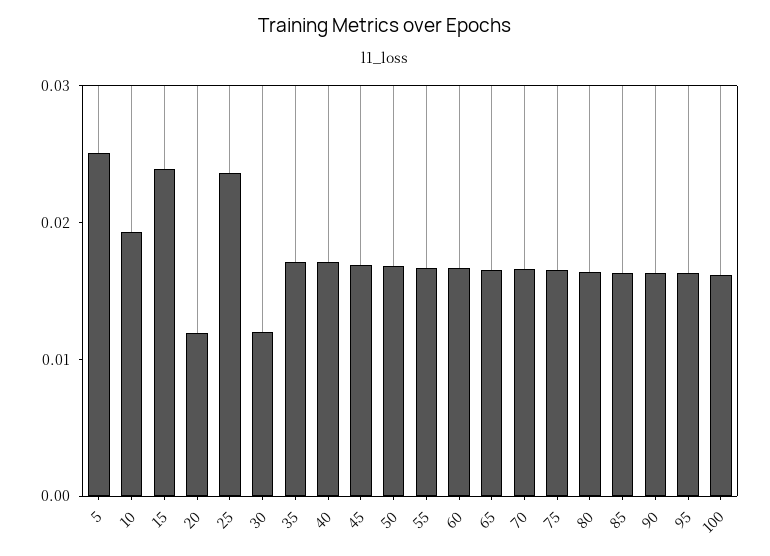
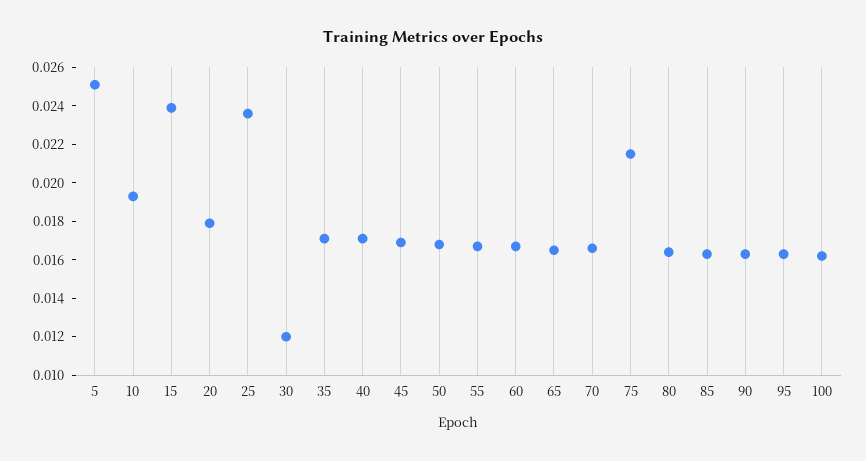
20: 0.012 -> 0.018
75: 0.016 -> 0.0215

